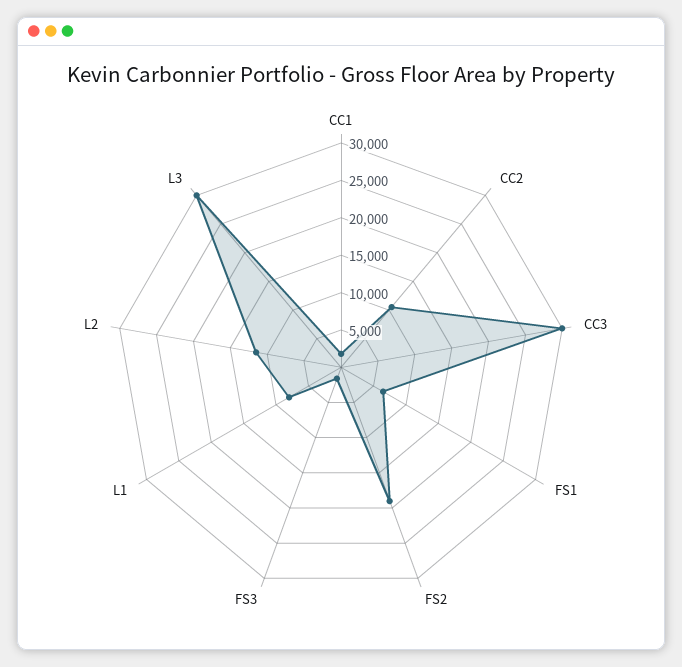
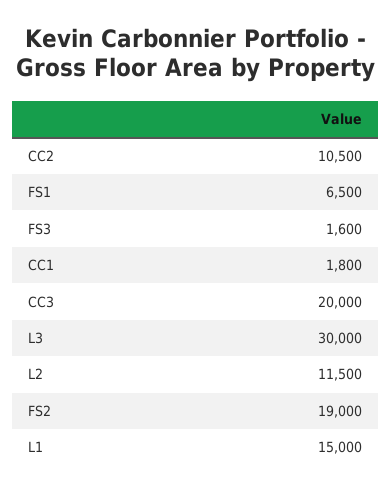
CC3: 30000 -> 20000
L1: 7500 -> 15000

